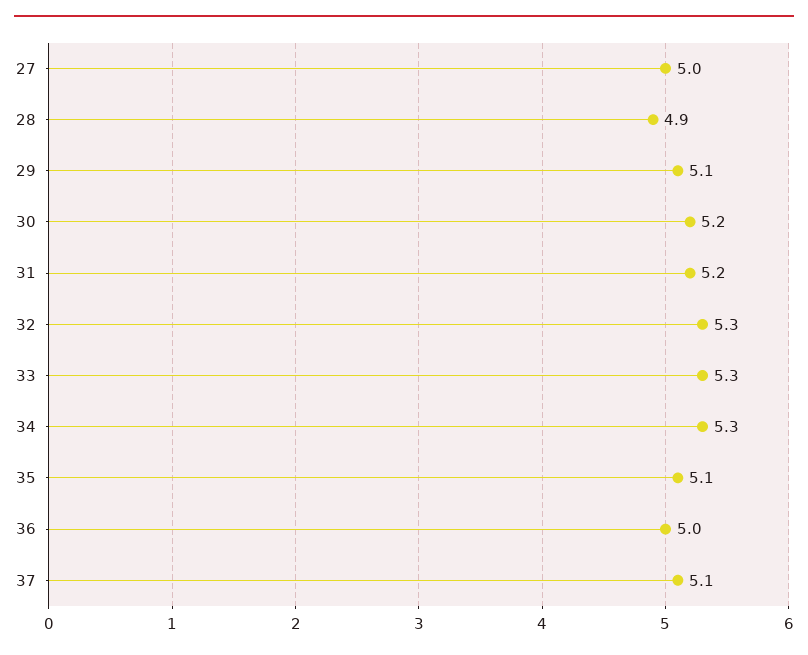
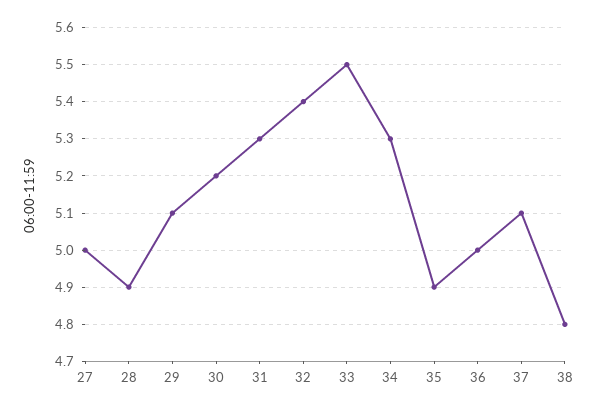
31: 5.2 -> 5.3
32: 5.3 -> 5.4
33: 5.3 -> 5.5
35: 5.1 -> 4.9
38: none -> 4.8

